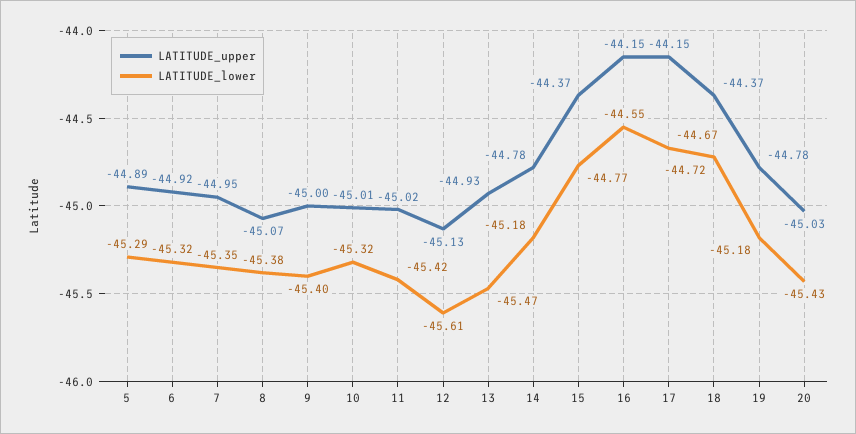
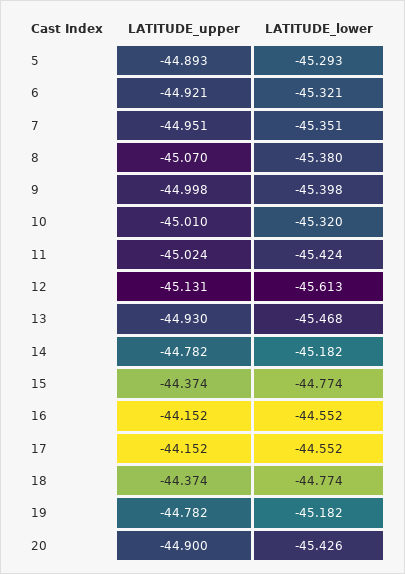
LATITUDE_lower, 17: -44.67 -> -44.552
LATITUDE_lower, 18: -44.72 -> -44.774
LATITUDE_upper, 20: -45.03 -> -44.9

